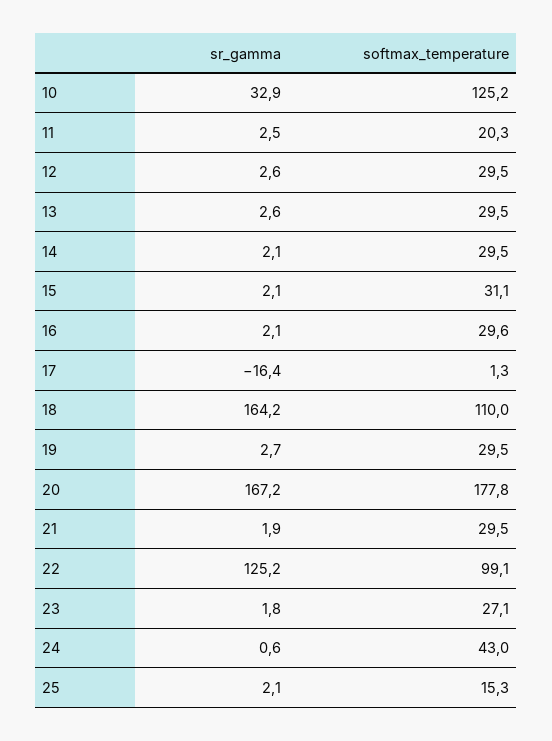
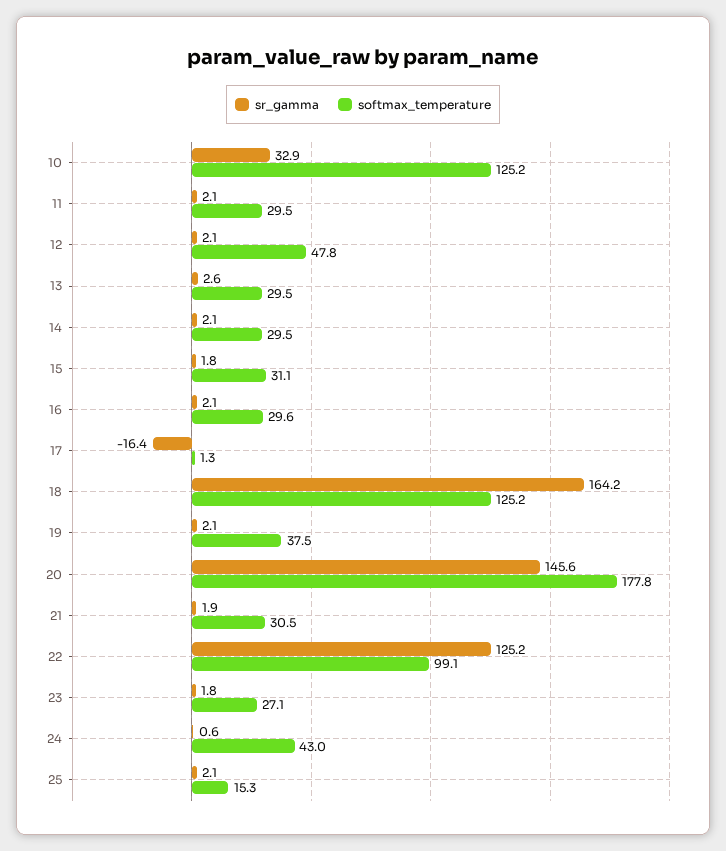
sr_gamma, 11: 2.5 -> 2.1
softmax_temperature, 11: 20.3 -> 29.5
sr_gamma, 12: 2.6 -> 2.1
softmax_temperature, 12: 29.5 -> 47.8
sr_gamma, 15: 2.1 -> 1.8
softmax_temperature, 18: 110 -> 125.2
sr_gamma, 19: 2.7 -> 2.1
softmax_temperature, 19: 29.5 -> 37.5
sr_gamma, 20: 167.2 -> 145.6
softmax_temperature, 21: 29.5 -> 30.5

